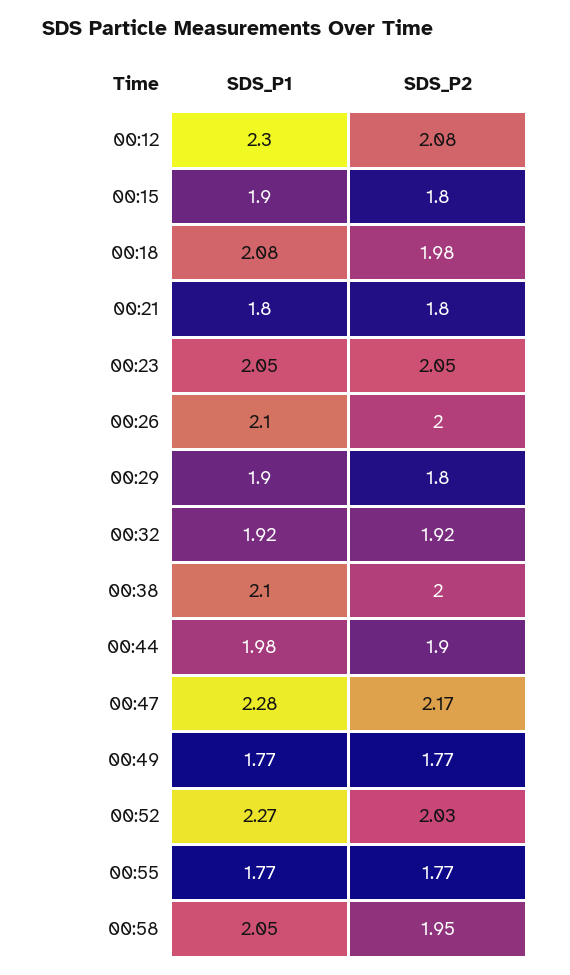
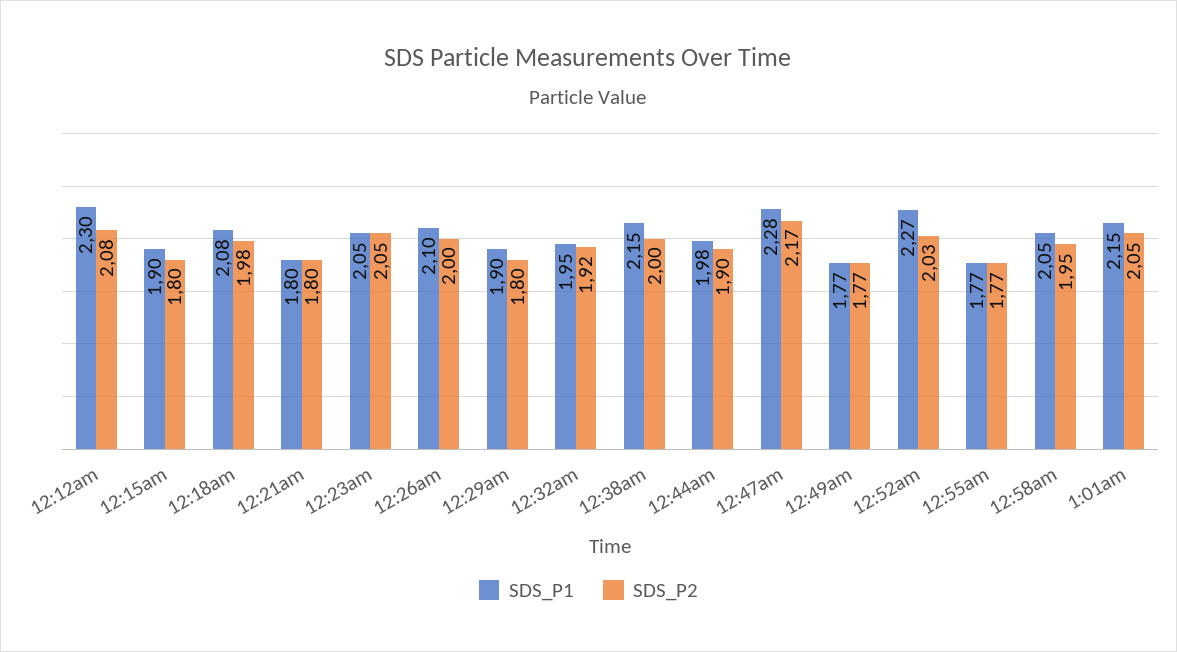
SDS_P1, 00:32: 1.92 -> 1.95
SDS_P1, 00:38: 2.1 -> 2.15
SDS_P1, 1:01am: none -> 2.15
SDS_P2, 1:01am: none -> 2.05

